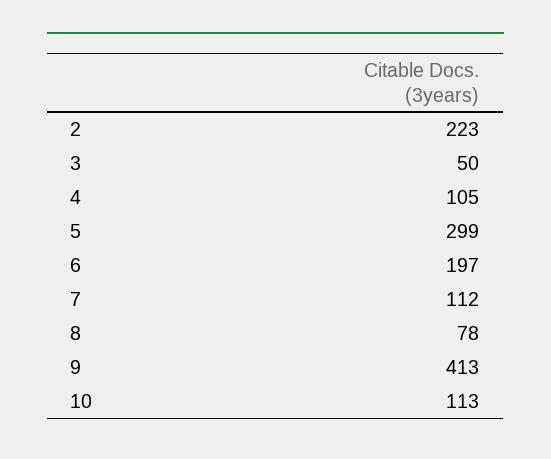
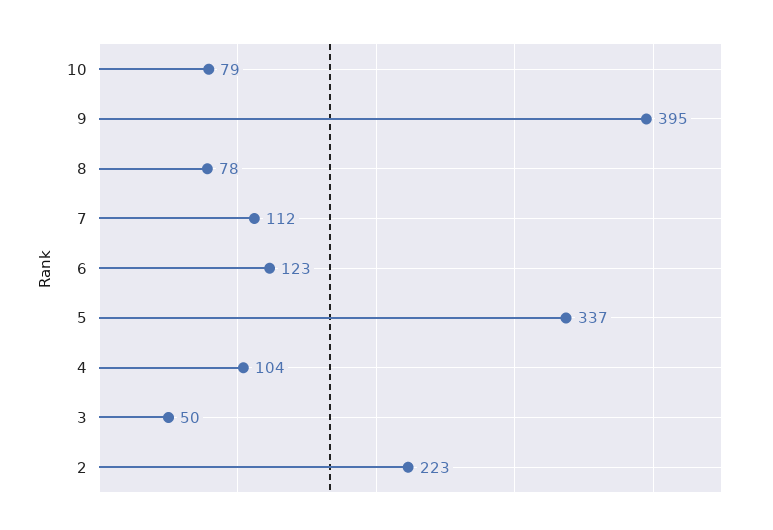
4: 105 -> 104
5: 299 -> 337
6: 197 -> 123
9: 413 -> 395
10: 113 -> 79

